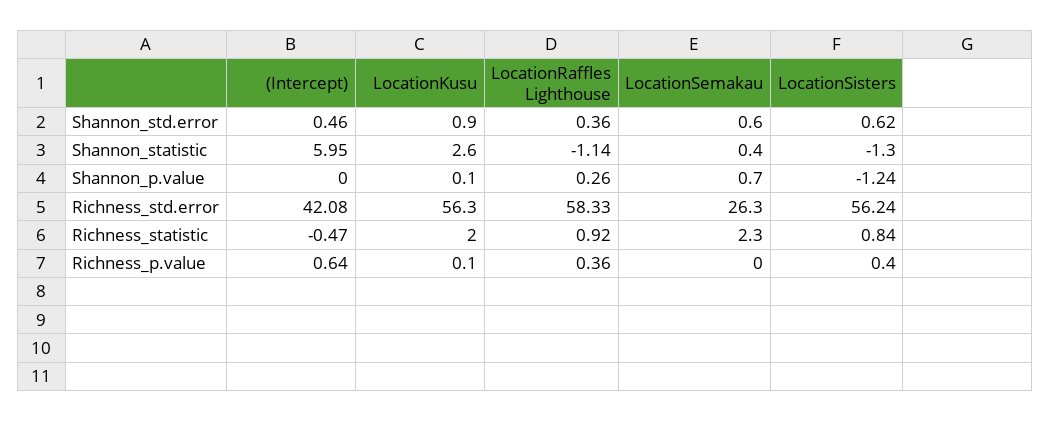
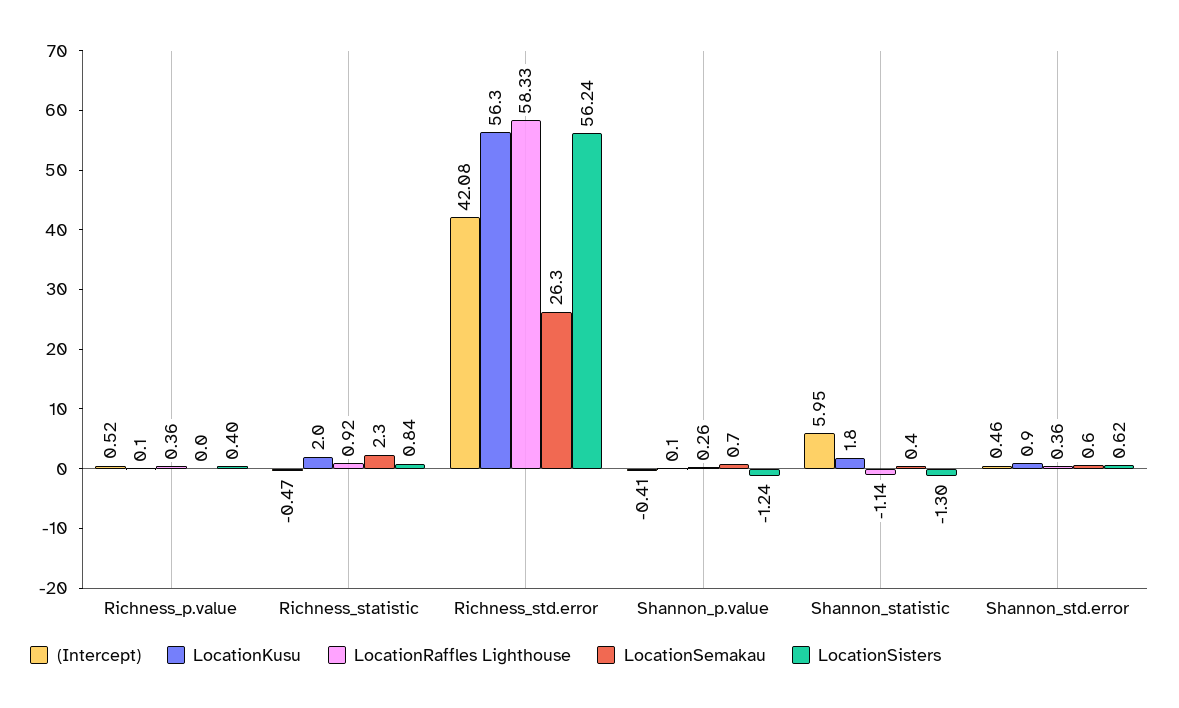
LocationKusu, Shannon_statistic: 2.6 -> 1.8
(Intercept), Shannon_p.value: 0 -> -0.41
(Intercept), Richness_p.value: 0.64 -> 0.52

